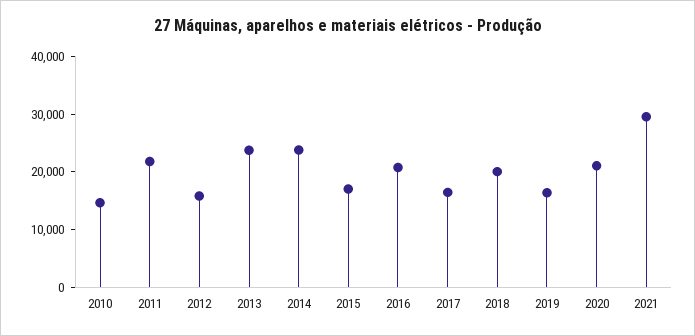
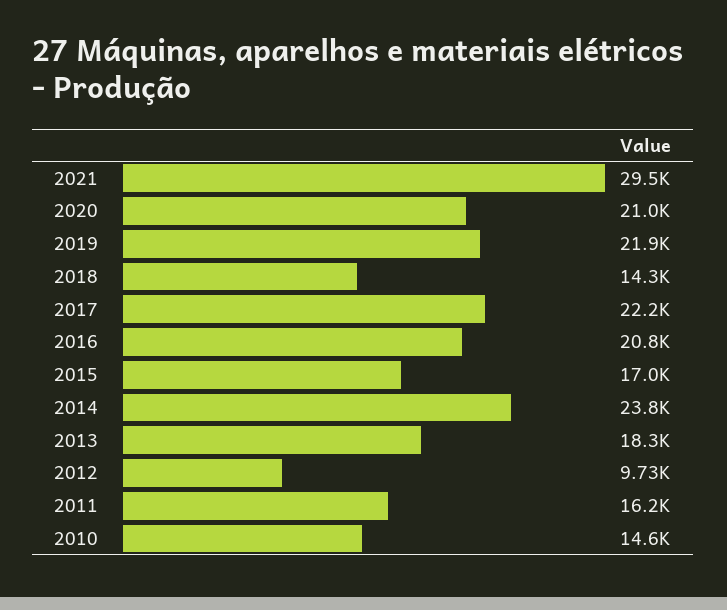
2011: 22000 -> 16200
2012: 16000 -> 9730
2013: 24000 -> 18300
2017: 16000 -> 22200
2018: 20000 -> 14300
2019: 16000 -> 21900

